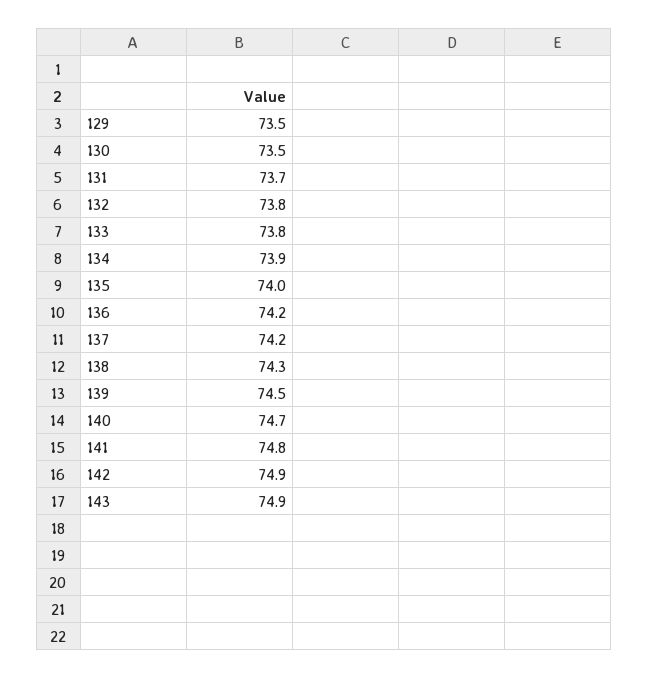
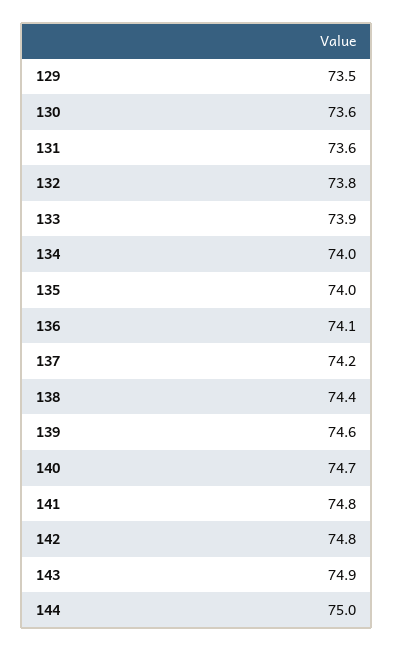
130: 73.5 -> 73.6
131: 73.7 -> 73.6
133: 73.8 -> 73.9
134: 73.9 -> 74
136: 74.2 -> 74.1
138: 74.3 -> 74.4
139: 74.5 -> 74.6
142: 74.9 -> 74.8
144: none -> 75

